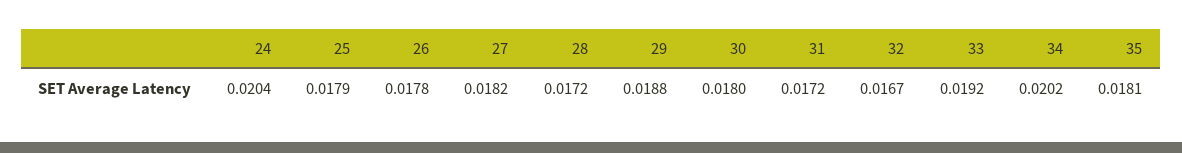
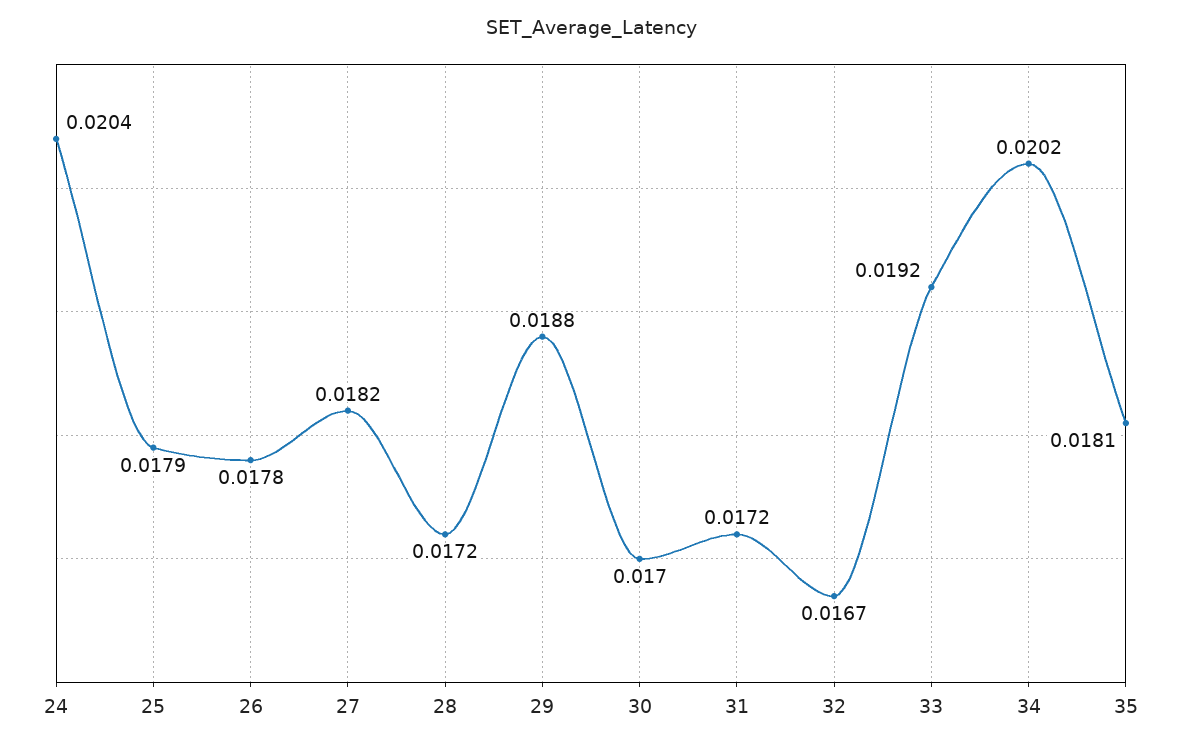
30: 0.018 -> 0.017

